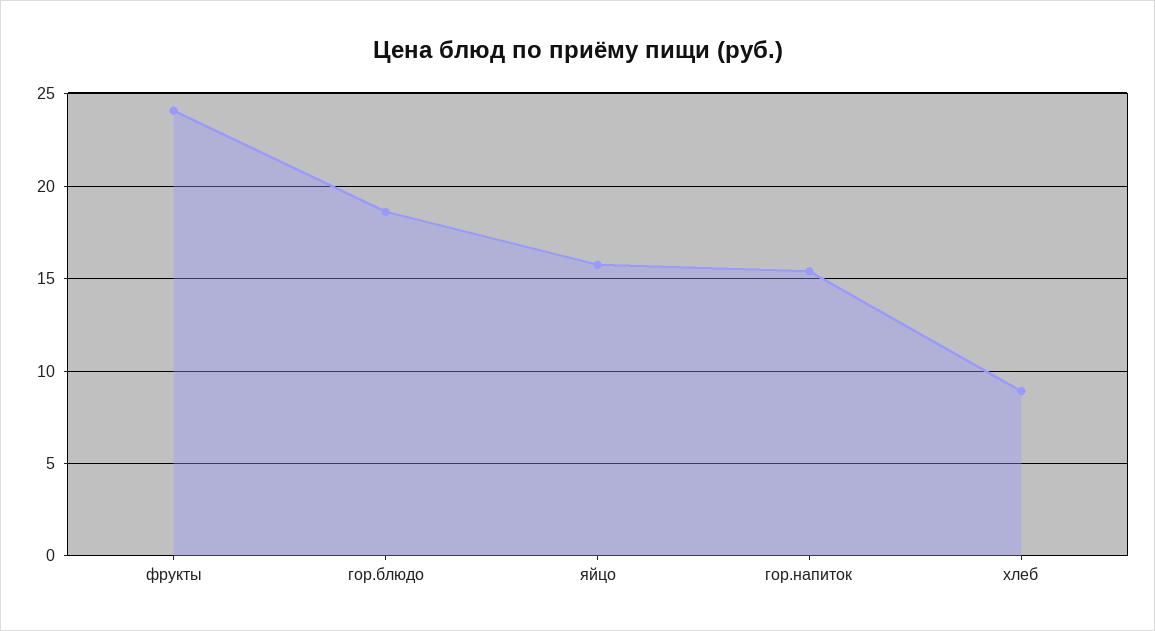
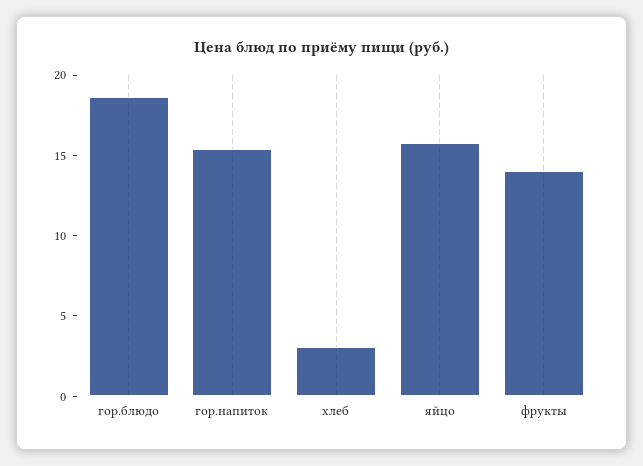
фрукты: 24 -> 14
хлеб: 9 -> 3

